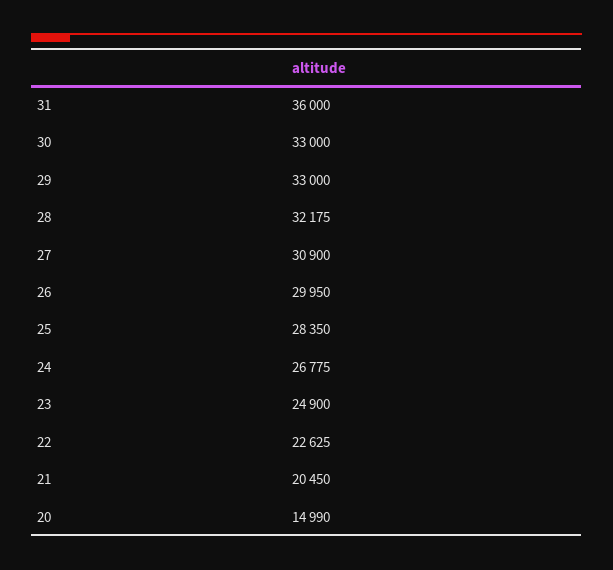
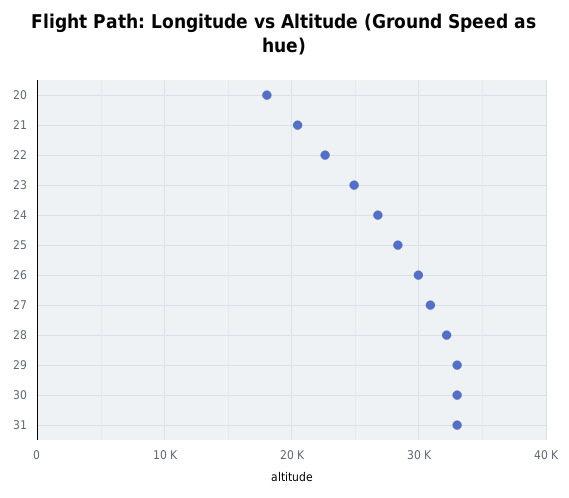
31: 36000 -> 33000
20: 14990 -> 18000

